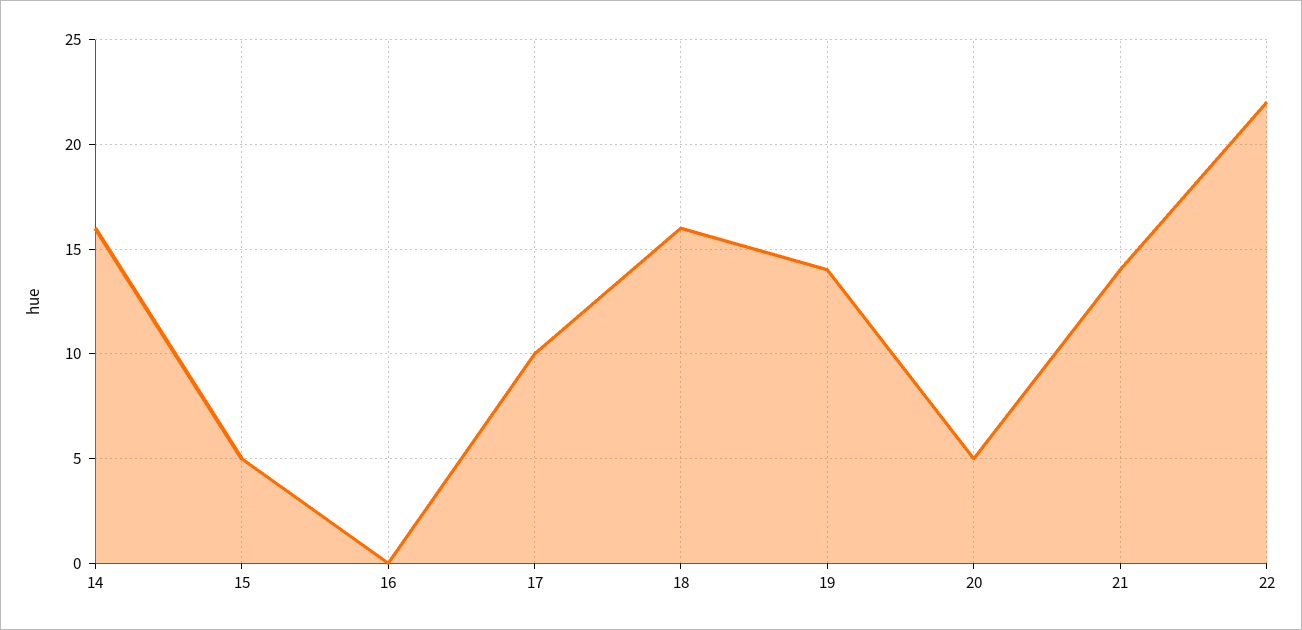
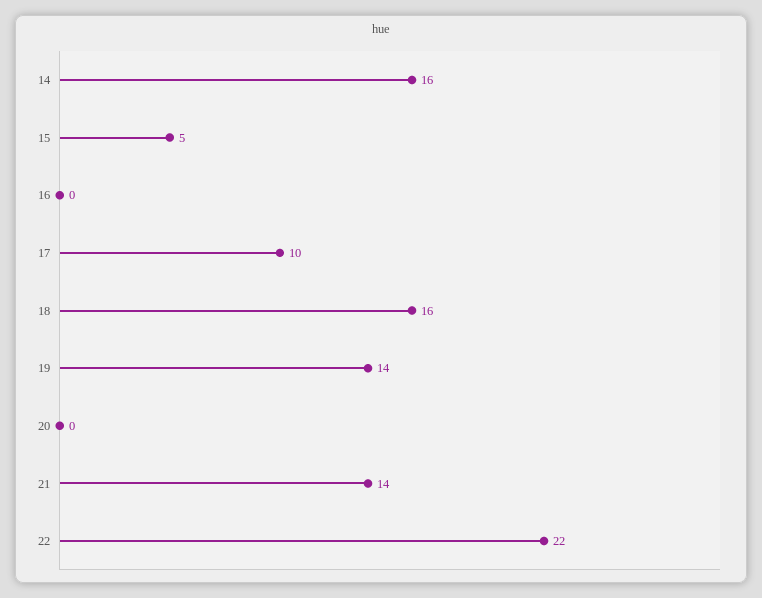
20: 5 -> 0

